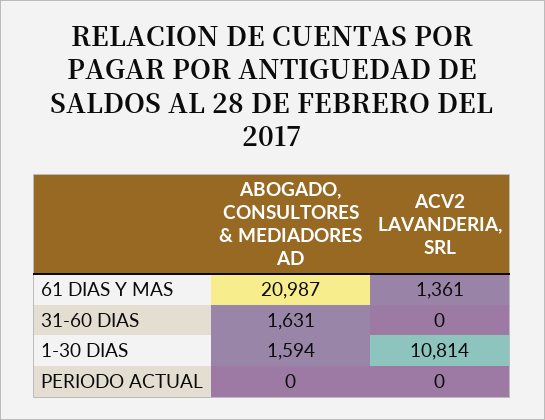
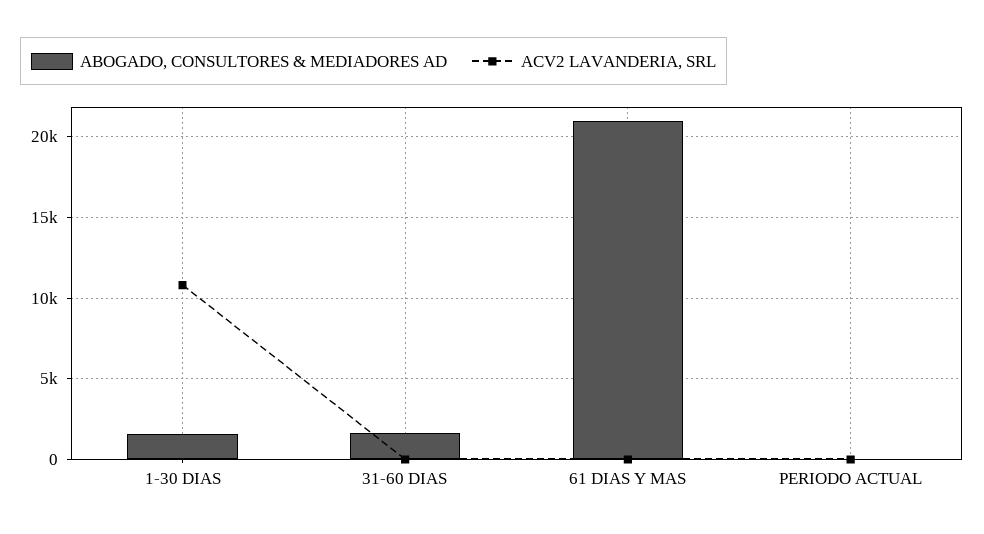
ACV2 LAVANDERIA, SRL, 61 DIAS Y MAS: 1361 -> 0

